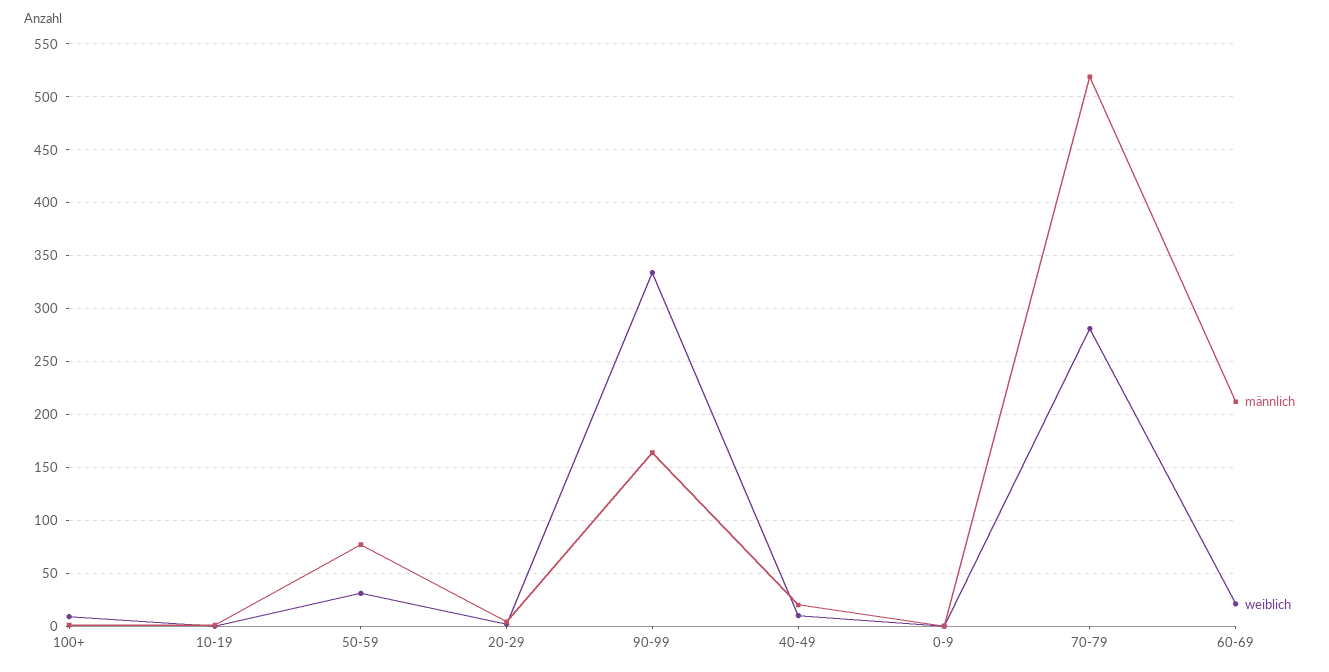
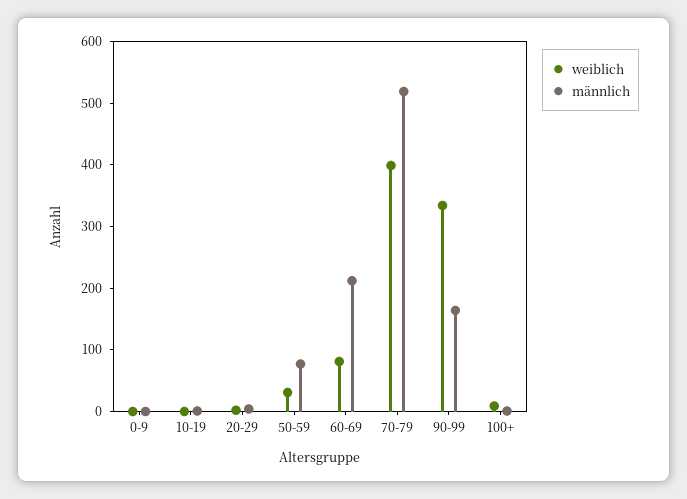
männlich, 40-49: 20 -> none
weiblich, 40-49: 10 -> none
weiblich, 70-79: 280 -> 400
weiblich, 60-69: 20 -> 80

